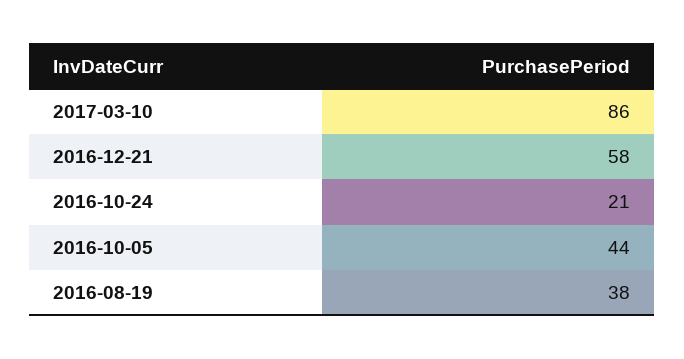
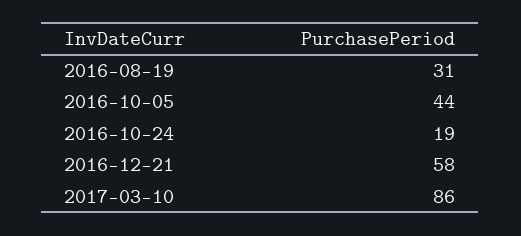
2016-10-24: 21 -> 19
2016-08-19: 38 -> 31

